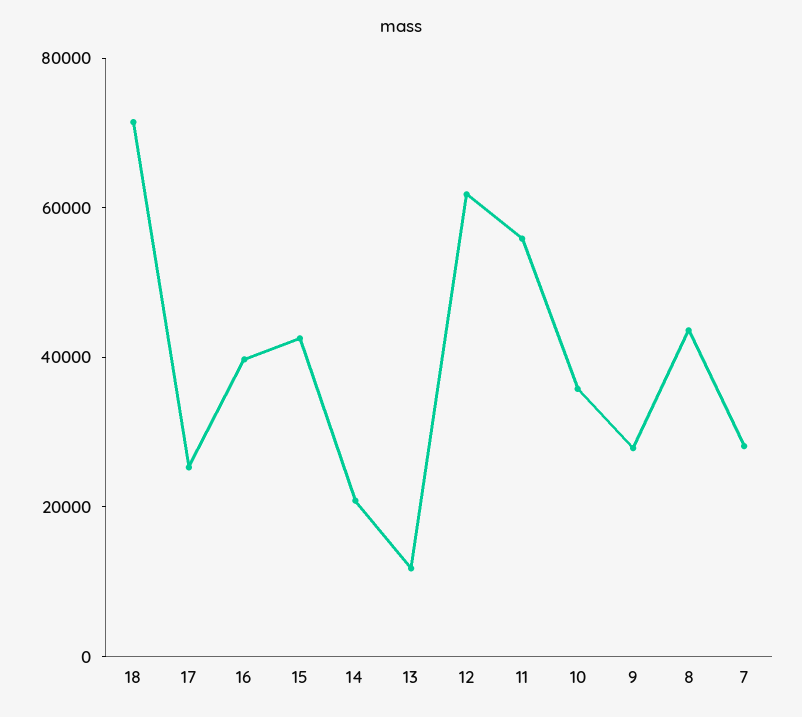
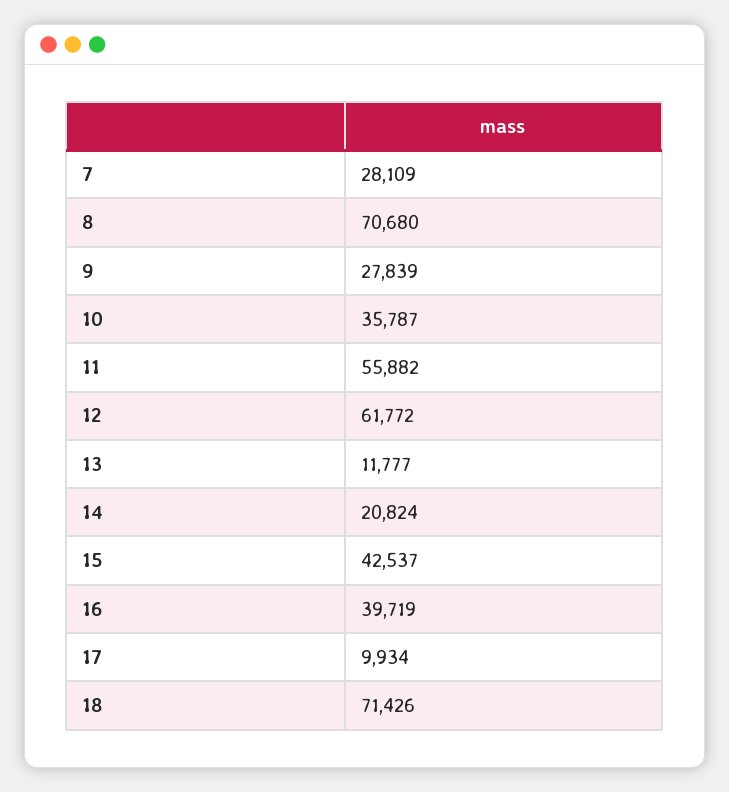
17: 25000 -> 9934
8: 45000 -> 70680

